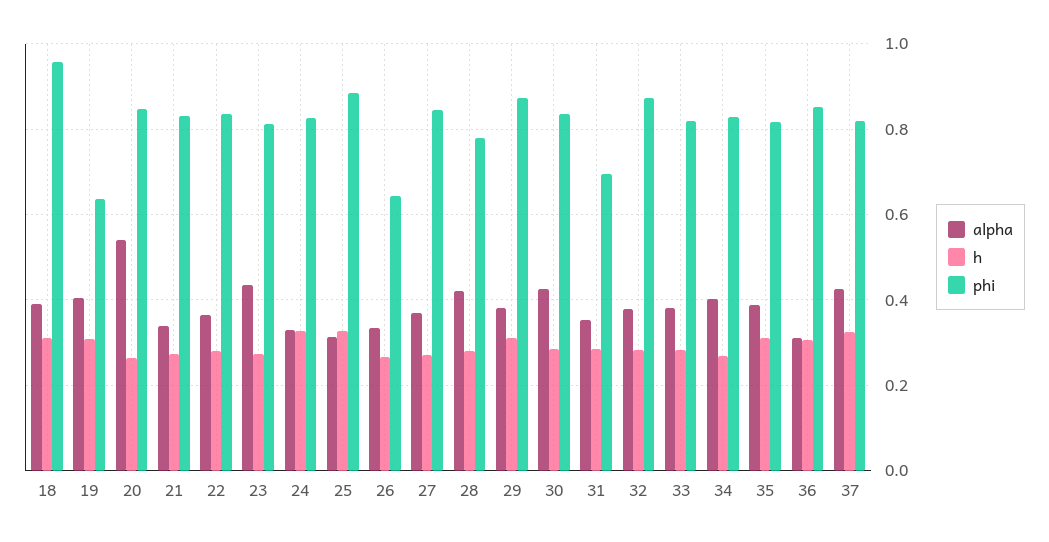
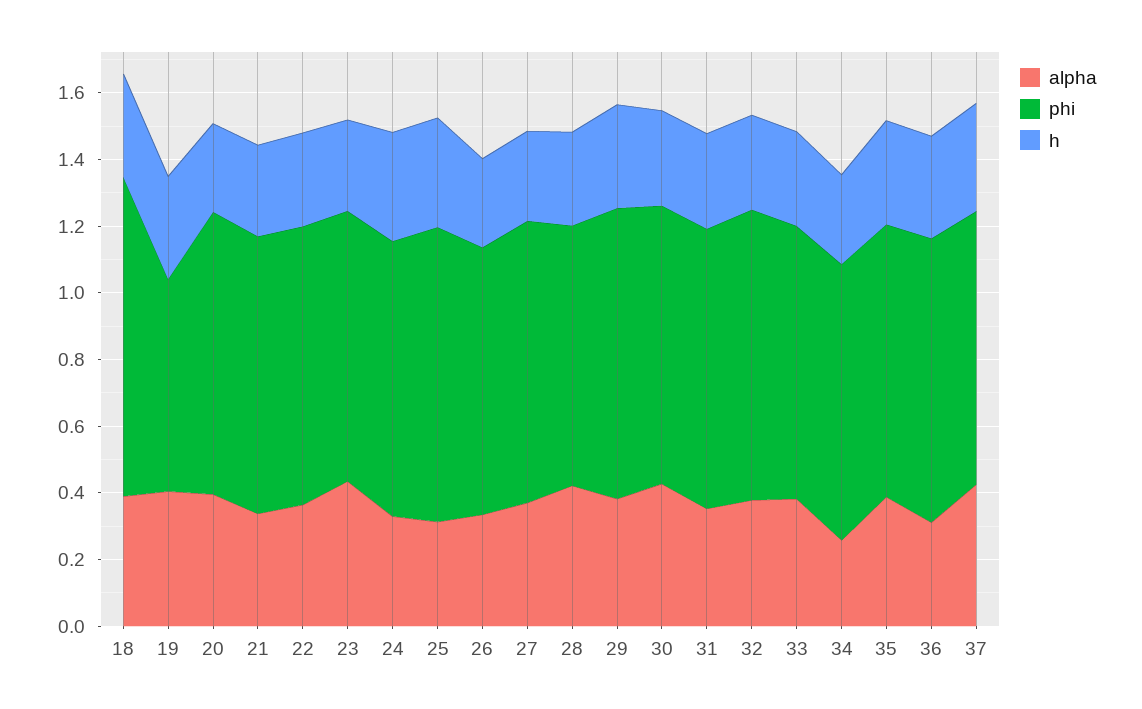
alpha, 20: 0.54 -> 0.4
phi, 26: 0.64 -> 0.8
phi, 31: 0.7 -> 0.85
alpha, 34: 0.4 -> 0.25

